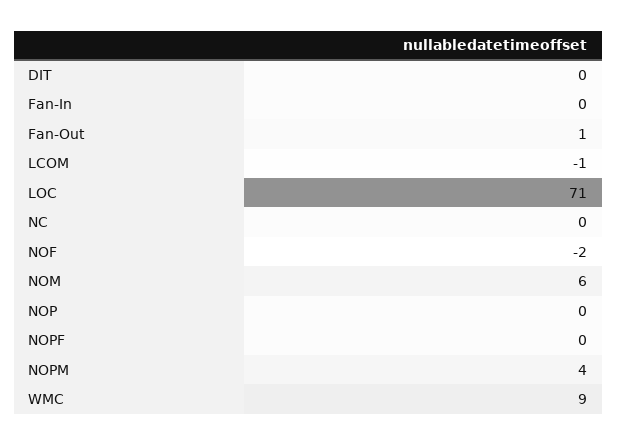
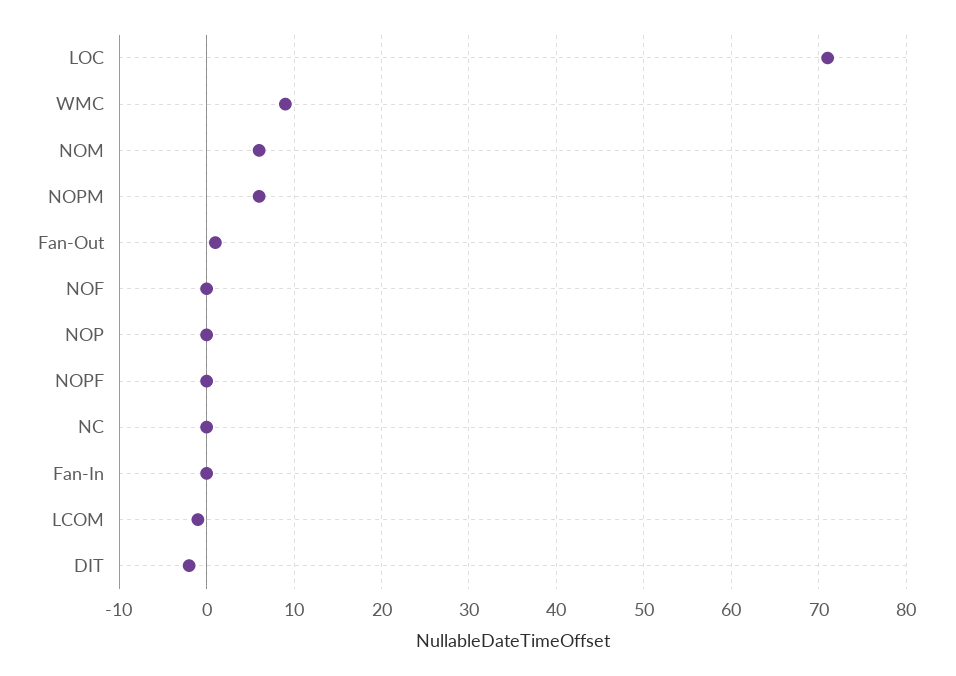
DIT: 0 -> -2
NOF: -2 -> 0
NOPM: 4 -> 6

